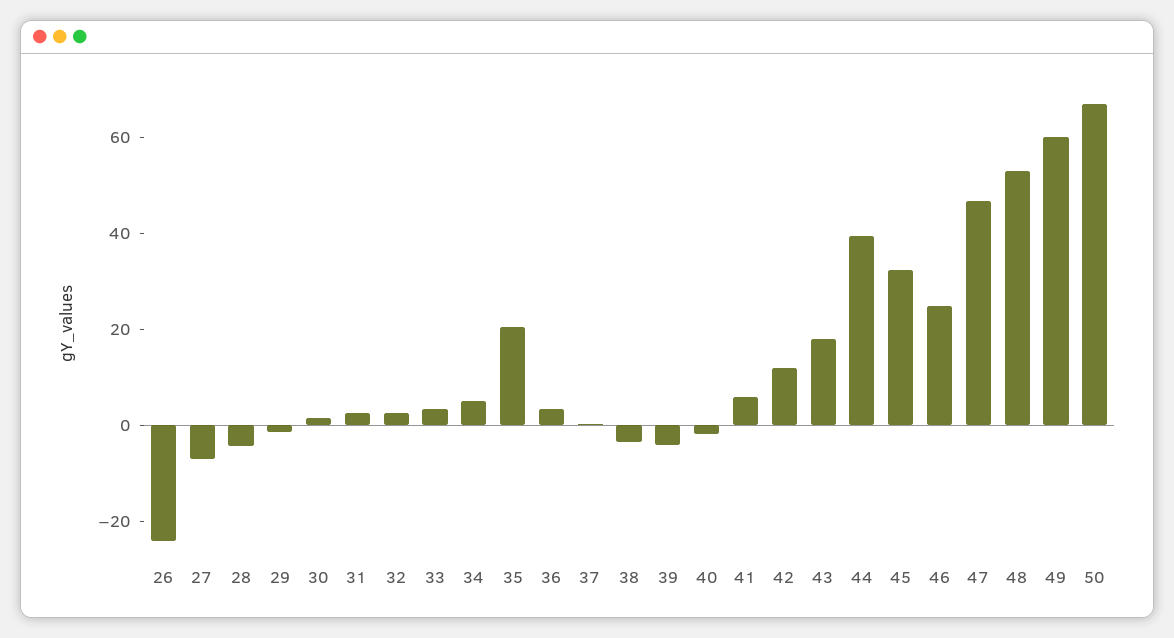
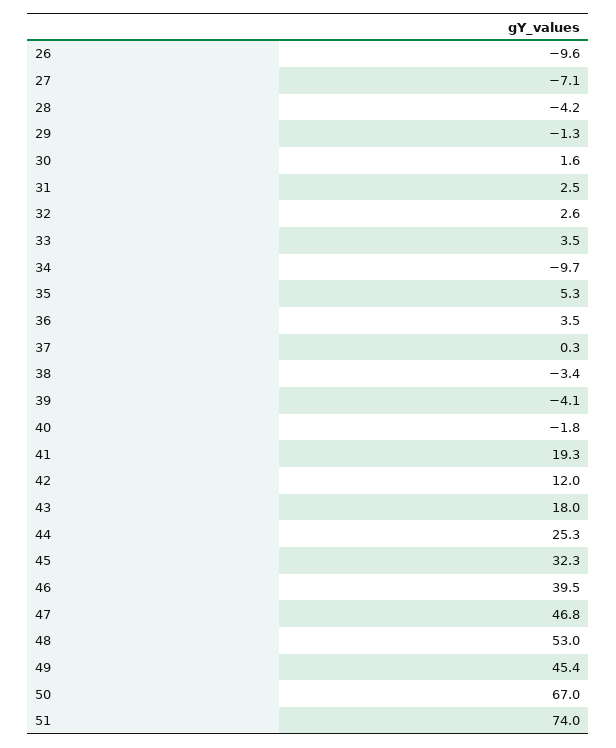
26: -25 -> -9.6
34: 5 -> -9.7
35: 20 -> 5.3
41: 5 -> 19.3
44: 40 -> 25.3
46: 25 -> 39.5
49: 60 -> 45.4
51: none -> 74

